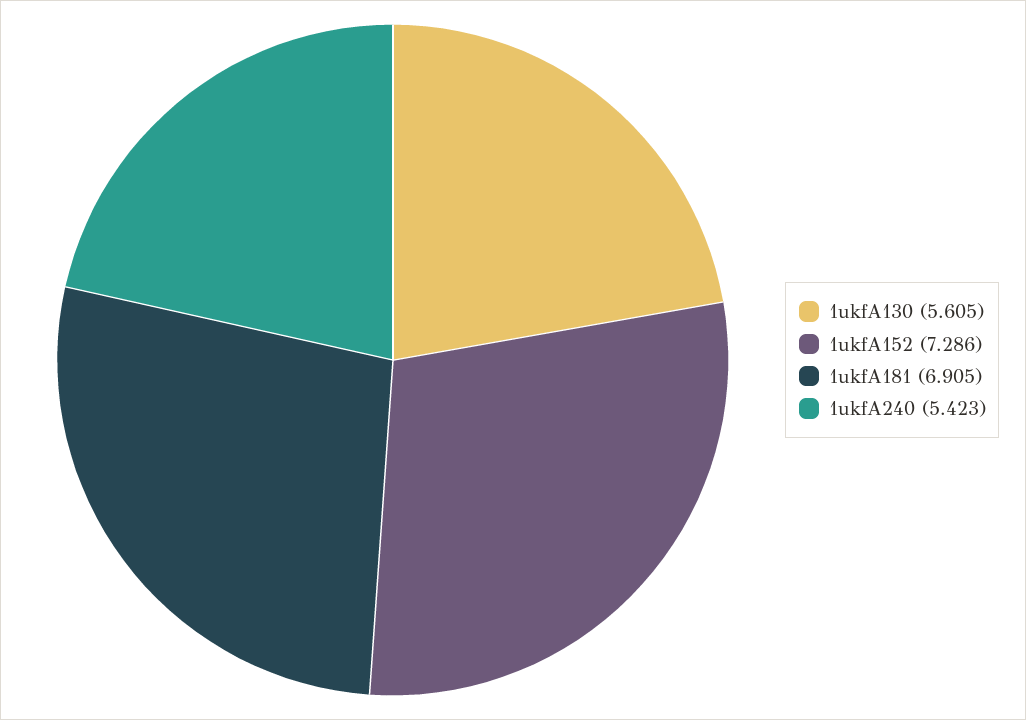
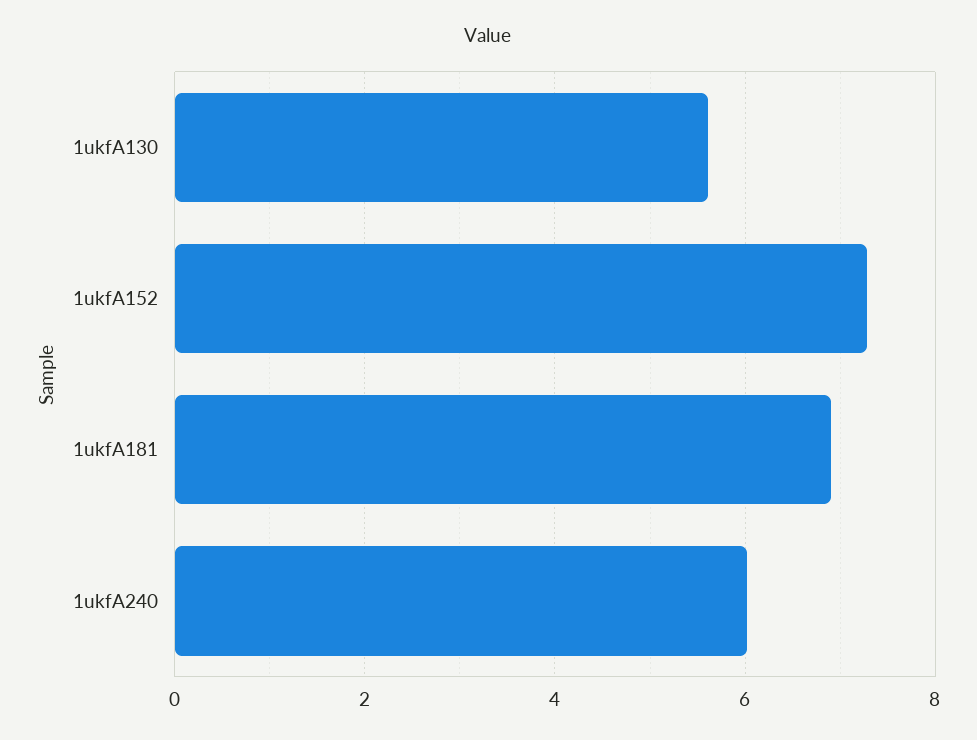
1ukfA240: 5.423 -> 6

